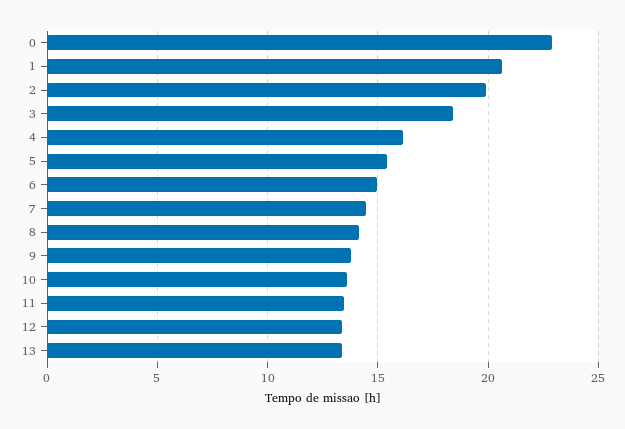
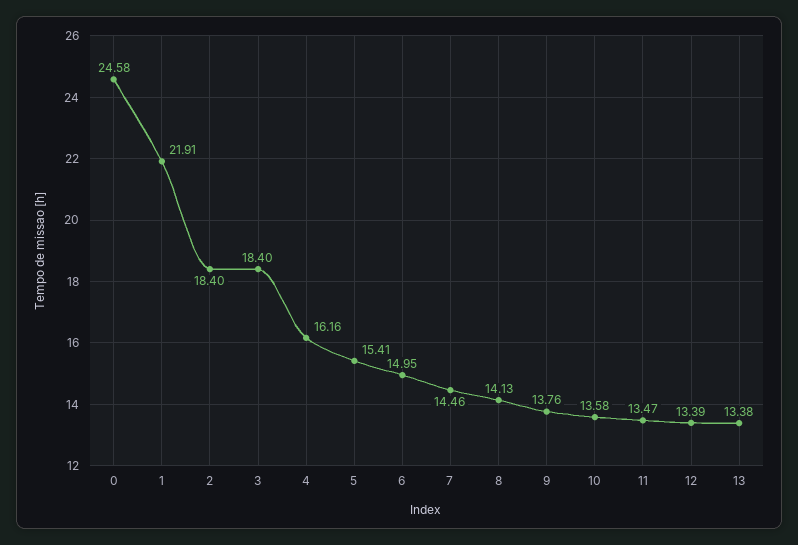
0: 23 -> 24.58
1: 20.5 -> 21.91
2: 20 -> 18.4

